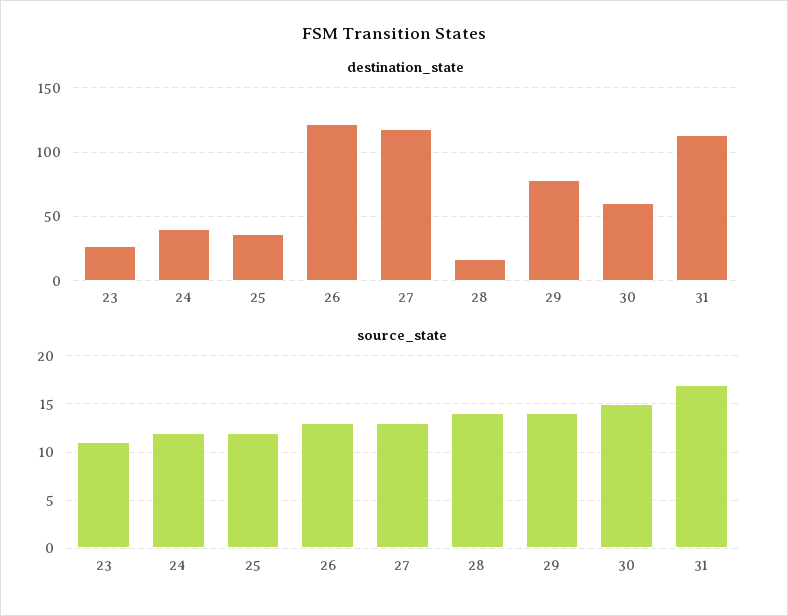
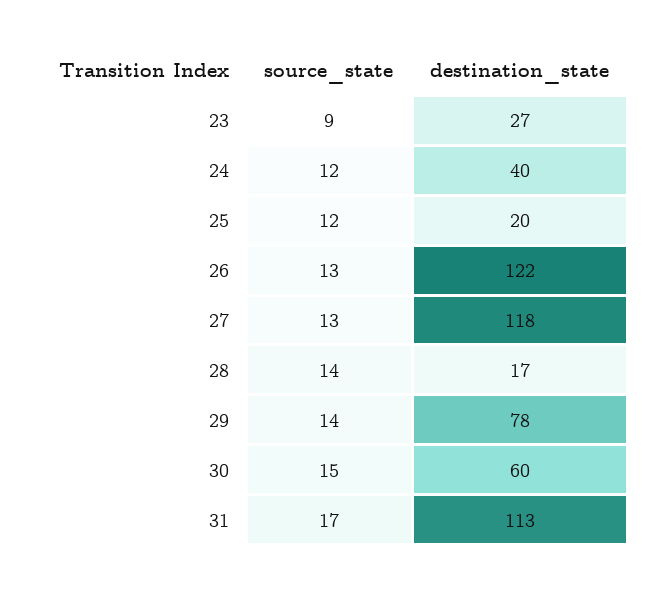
destination_state, 25: 35 -> 20
source_state, 23: 11 -> 9

